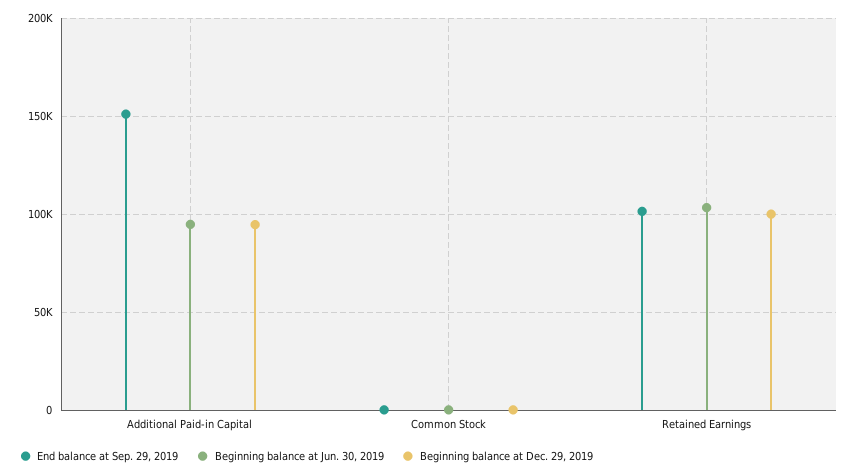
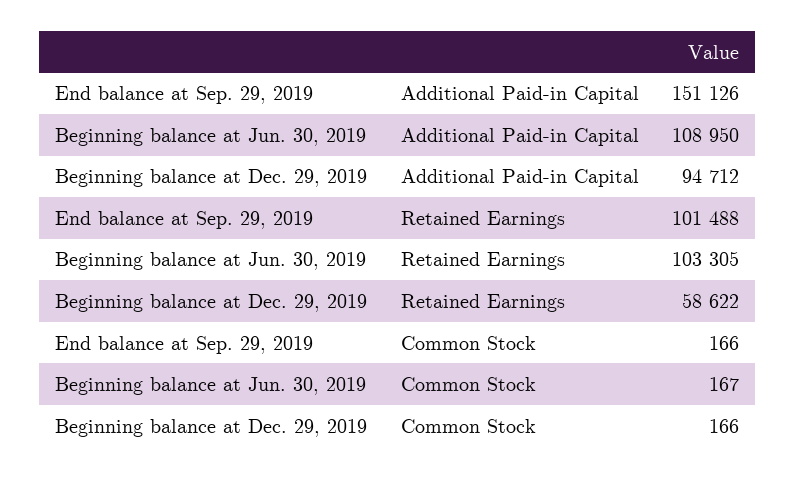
Beginning balance at Jun. 30, 2019, Additional Paid-in Capital: 95000 -> 108950
Beginning balance at Dec. 29, 2019, Retained Earnings: 100000 -> 58622

